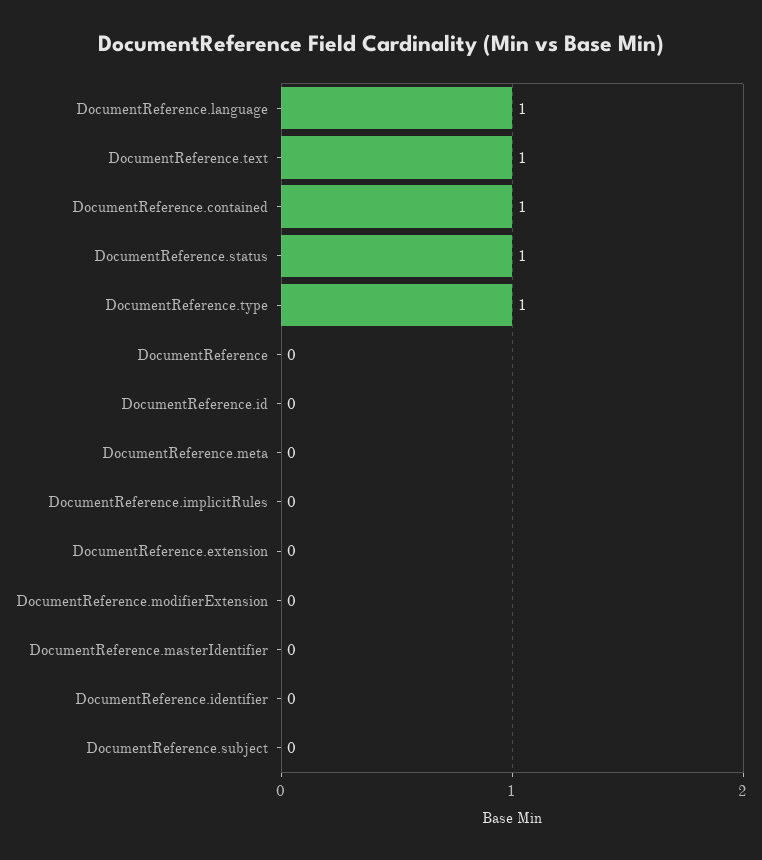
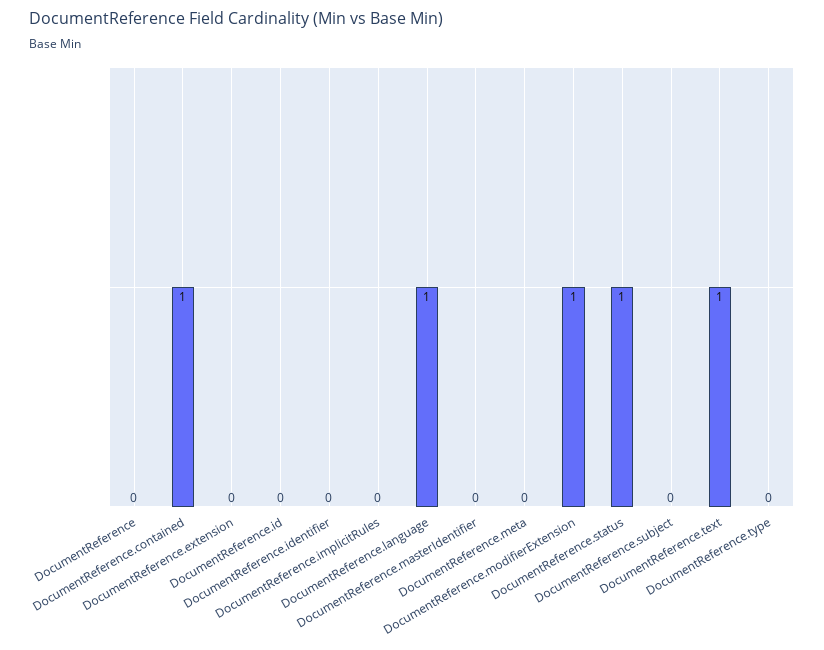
DocumentReference.type: 1 -> 0
DocumentReference.modifierExtension: 0 -> 1

